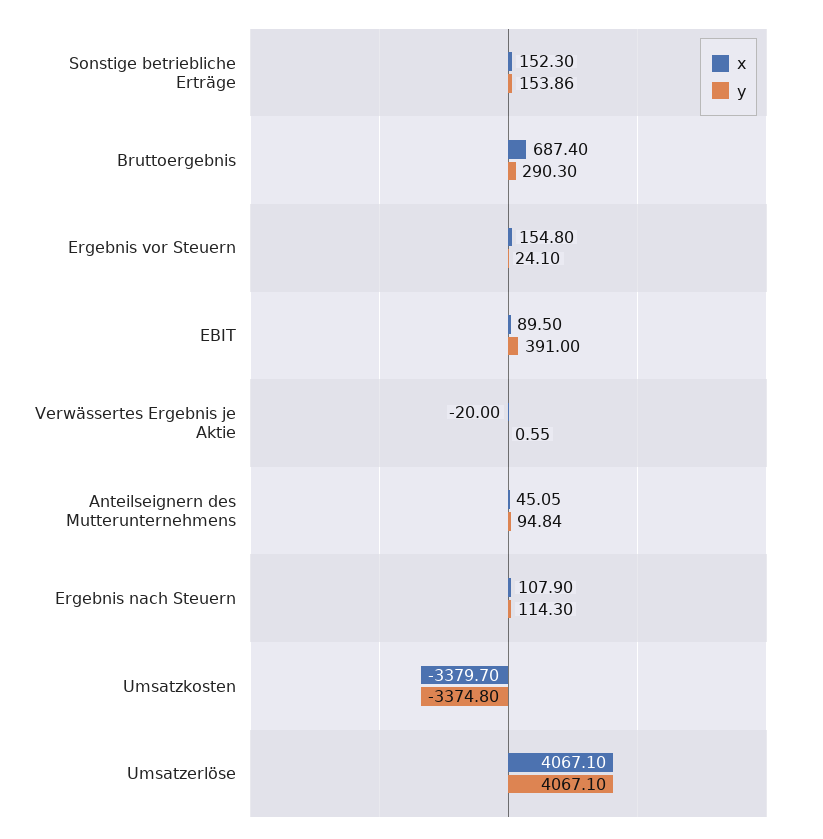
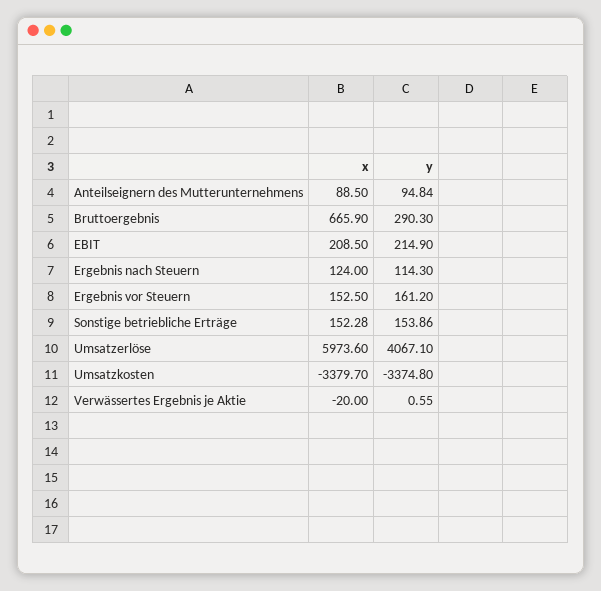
x, Sonstige betriebliche Erträge: 152.3 -> 152.28
x, Bruttoergebnis: 687.4 -> 665.9
x, Ergebnis vor Steuern: 154.8 -> 152.5
y, Ergebnis vor Steuern: 24.1 -> 161.2
x, EBIT: 89.5 -> 208.5
y, EBIT: 391 -> 214.9
x, Anteilseignern des Mutterunternehmens: 45.05 -> 88.5
x, Ergebnis nach Steuern: 107.9 -> 124
x, Umsatzerlöse: 4067.1 -> 5973.6

